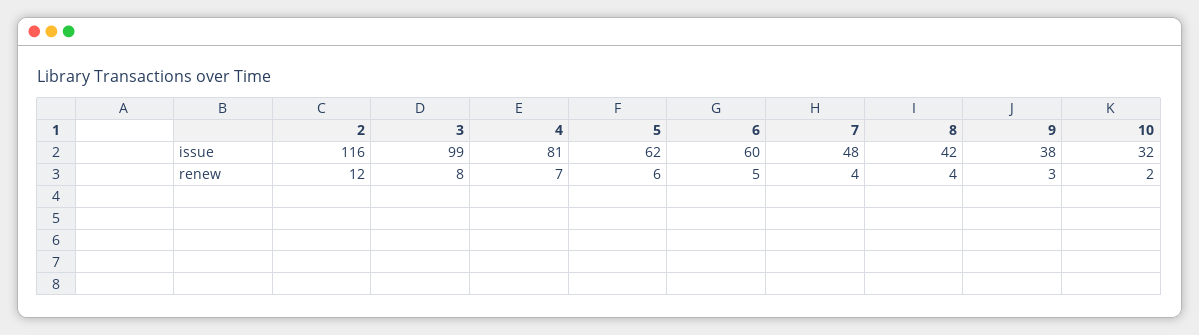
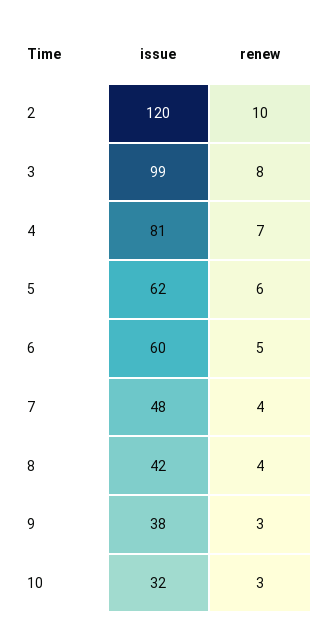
2, issue: 116 -> 120
2, renew: 12 -> 10
10, renew: 2 -> 3

